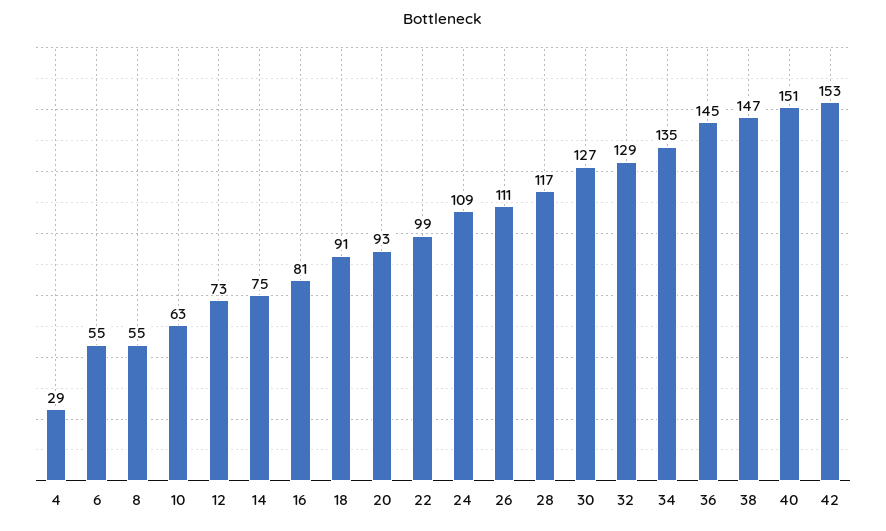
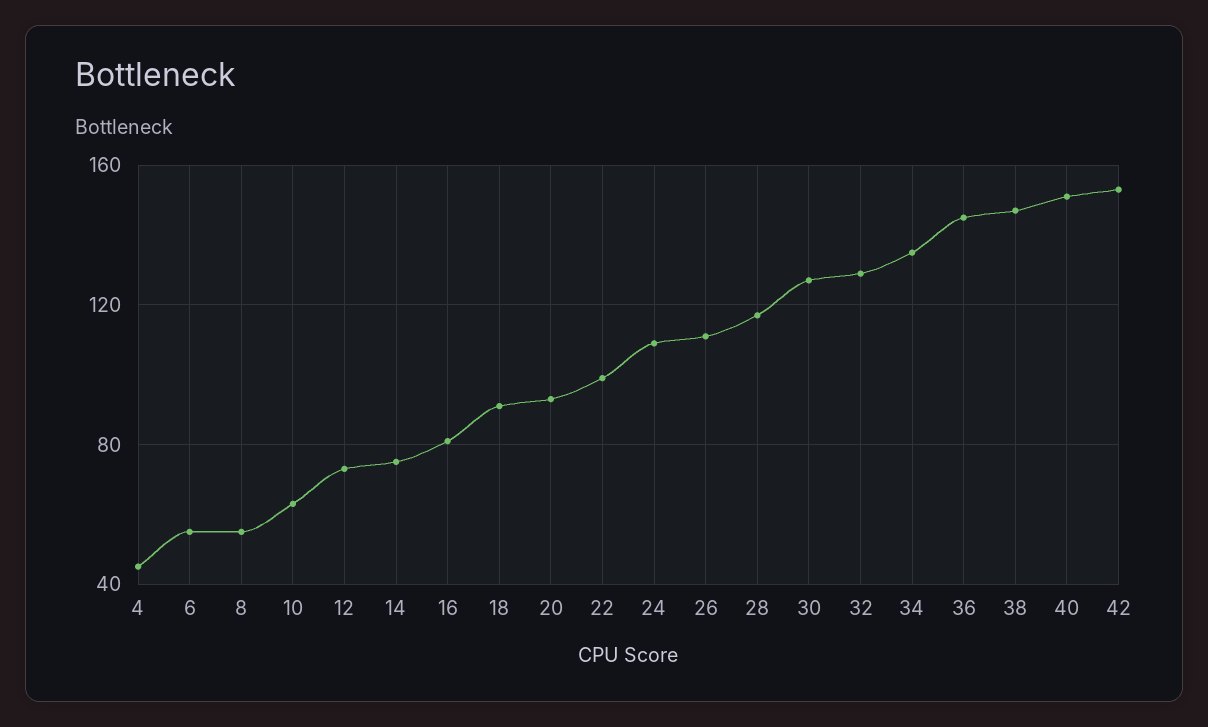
4: 29 -> 45

